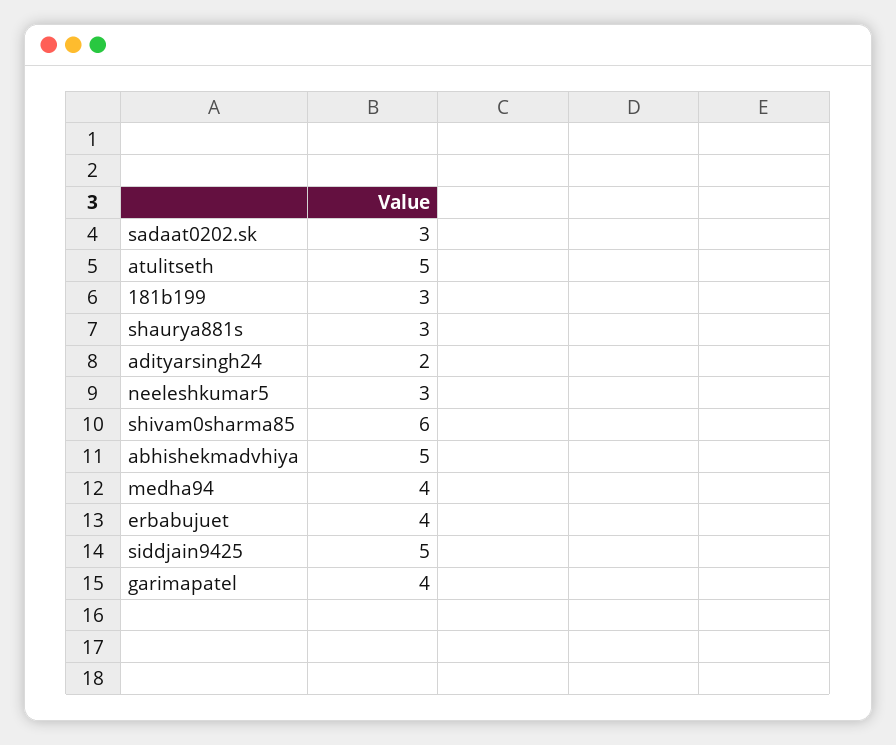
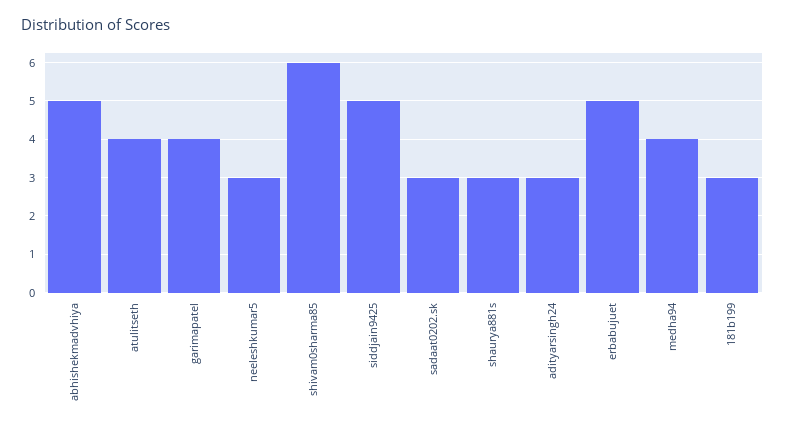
atulitseth: 5 -> 4
adityarsingh24: 2 -> 3
erbabujuet: 4 -> 5

